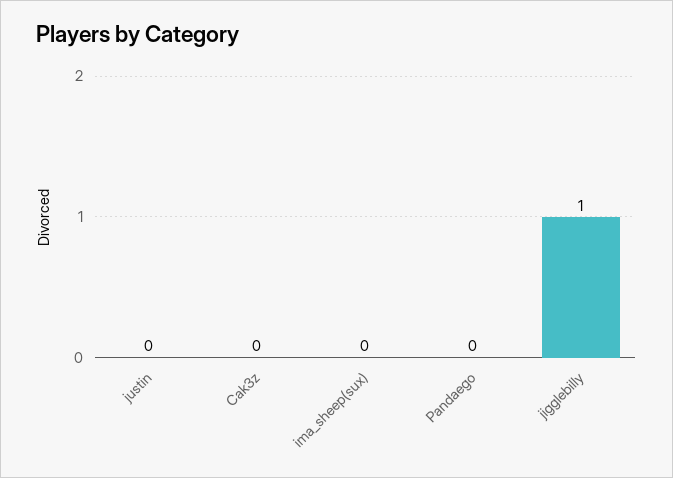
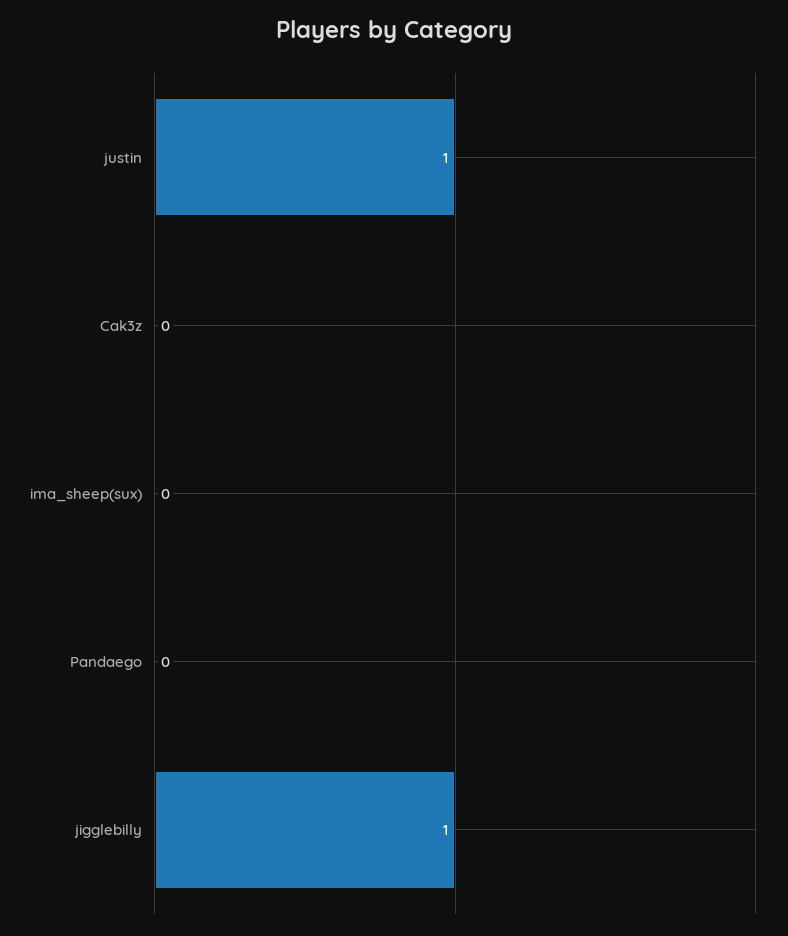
justin: 0 -> 1

